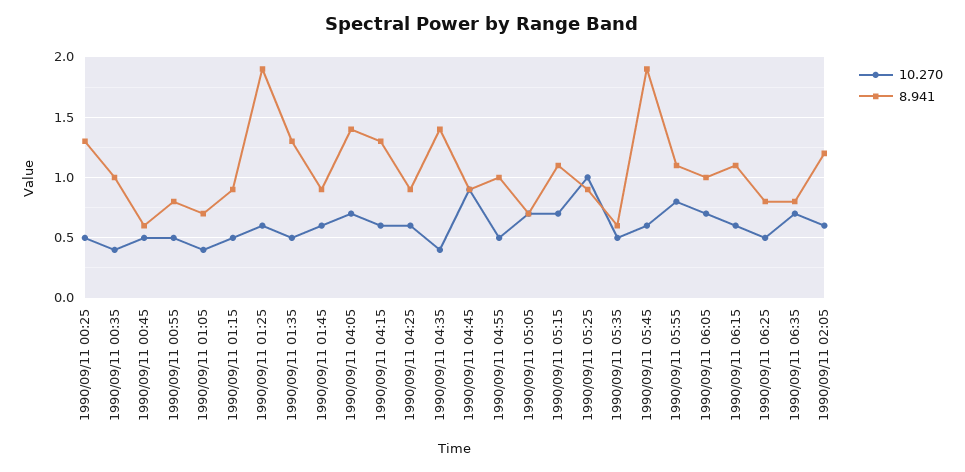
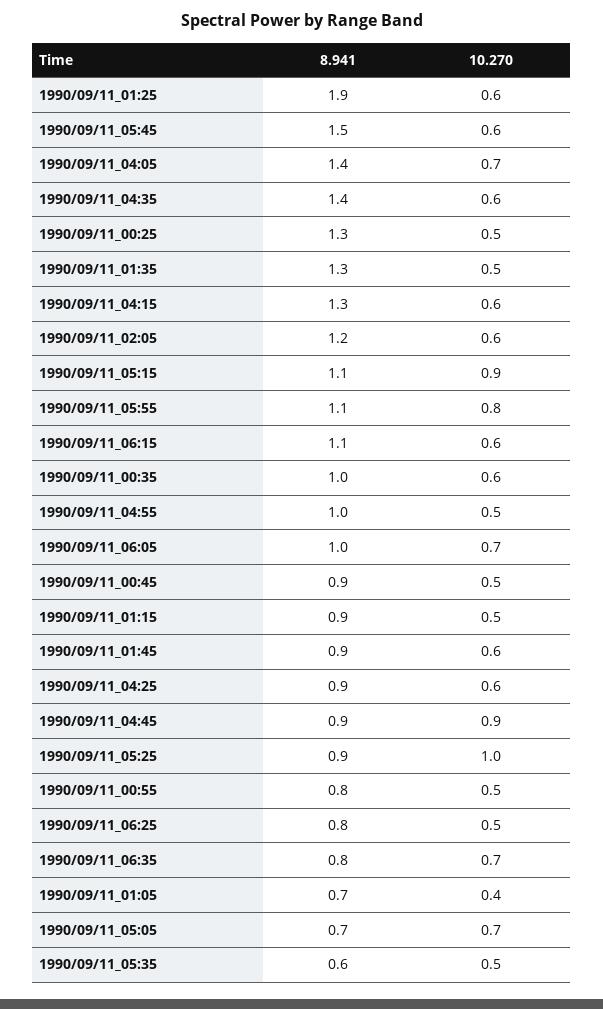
10.270, 1990/09/11 00:35: 0.4 -> 0.6
8.941, 1990/09/11 00:45: 0.6 -> 0.9
10.270, 1990/09/11 04:35: 0.4 -> 0.6
10.270, 1990/09/11 05:15: 0.7 -> 0.9
8.941, 1990/09/11 05:45: 1.9 -> 1.5

